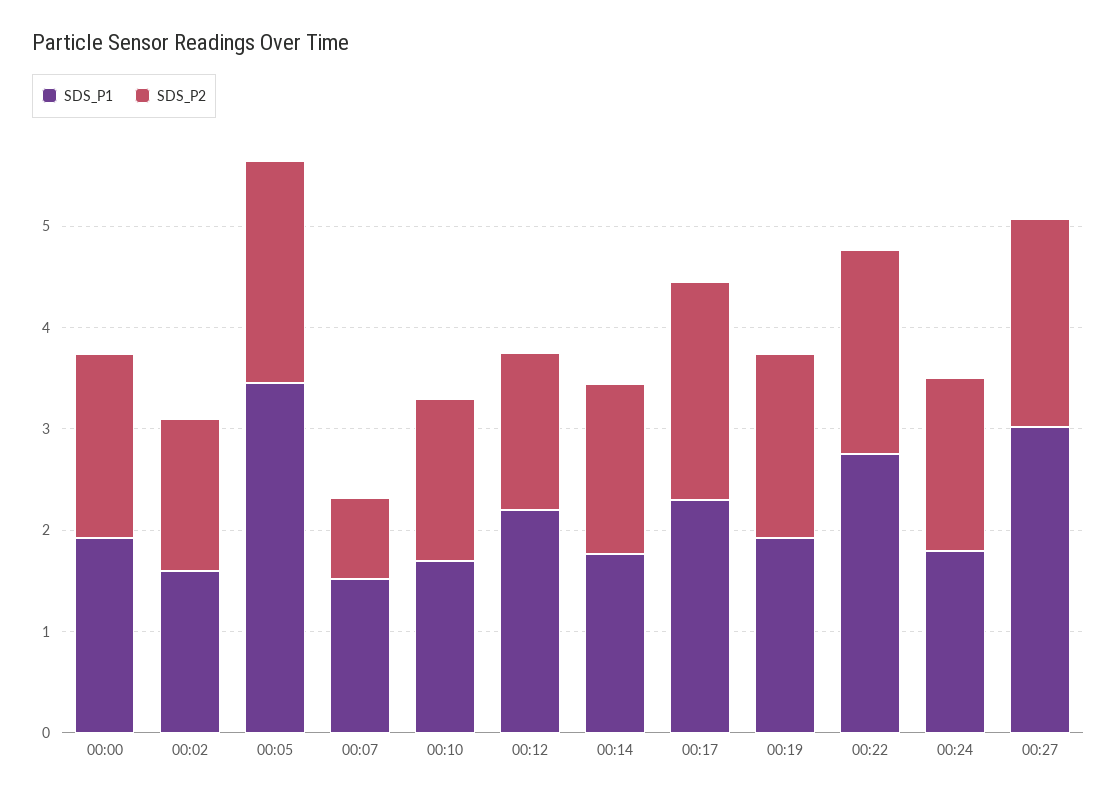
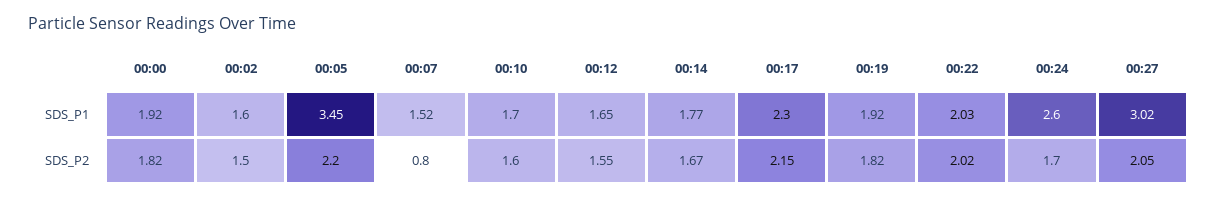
SDS_P1, 00:12: 2.2 -> 1.65
SDS_P1, 00:22: 2.8 -> 2.03
SDS_P1, 00:24: 1.8 -> 2.6

